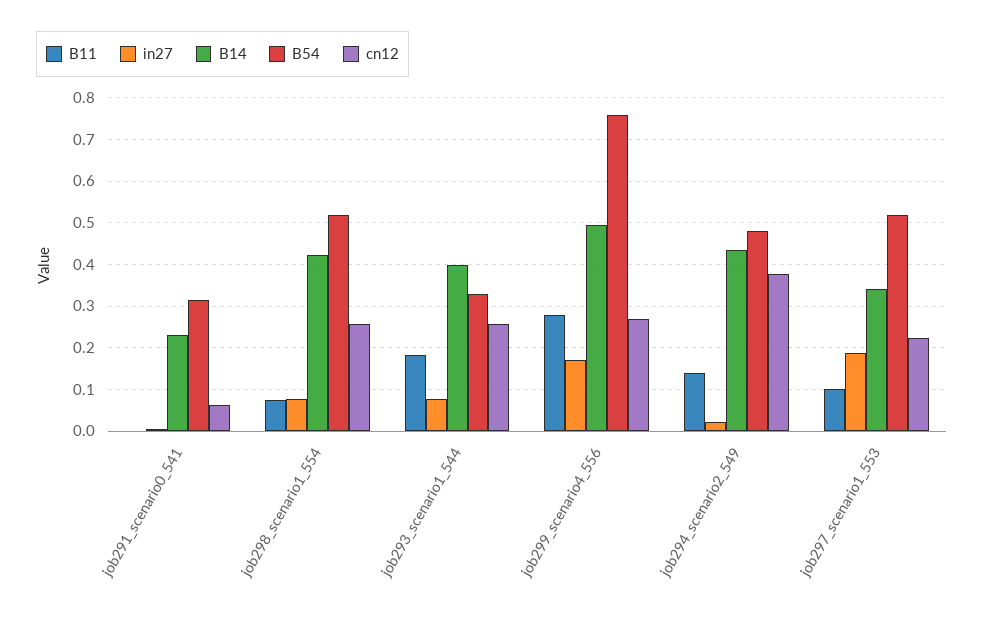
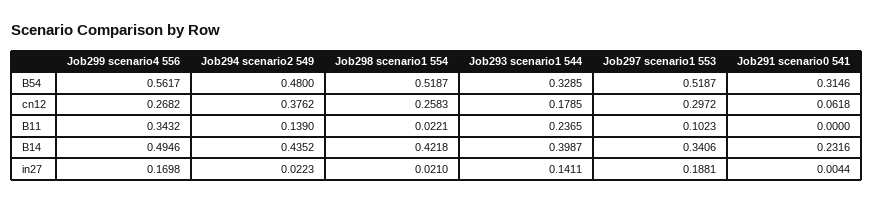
B11, job298_scenario1_554: 0.08 -> 0.0221
in27, job298_scenario1_554: 0.08 -> 0.021
B11, job293_scenario1_544: 0.18 -> 0.2365
in27, job293_scenario1_544: 0.08 -> 0.1411
cn12, job293_scenario1_544: 0.26 -> 0.1785
B11, job299_scenario4_556: 0.28 -> 0.3432
B54, job299_scenario4_556: 0.76 -> 0.5617
cn12, job297_scenario1_553: 0.22 -> 0.2972

